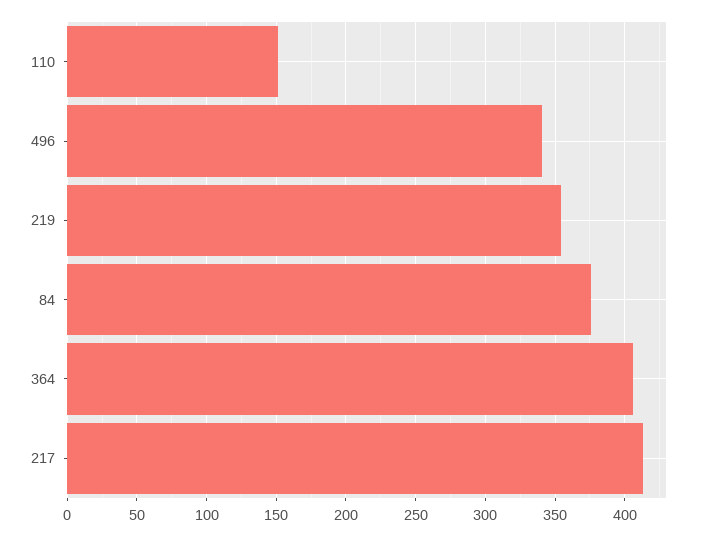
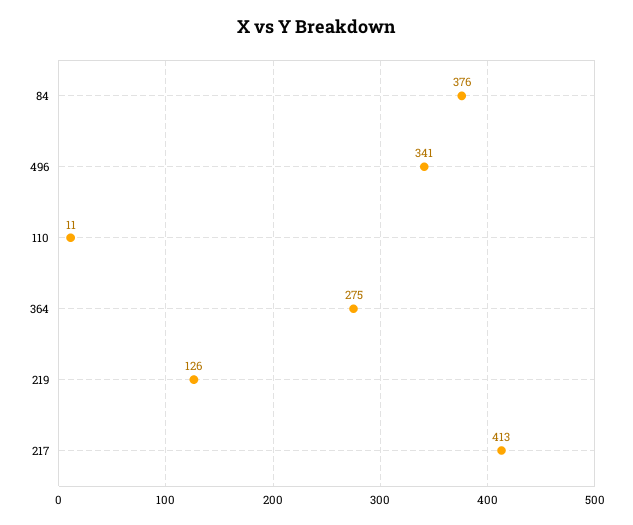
110: 150 -> 11
219: 355 -> 126
364: 405 -> 275

